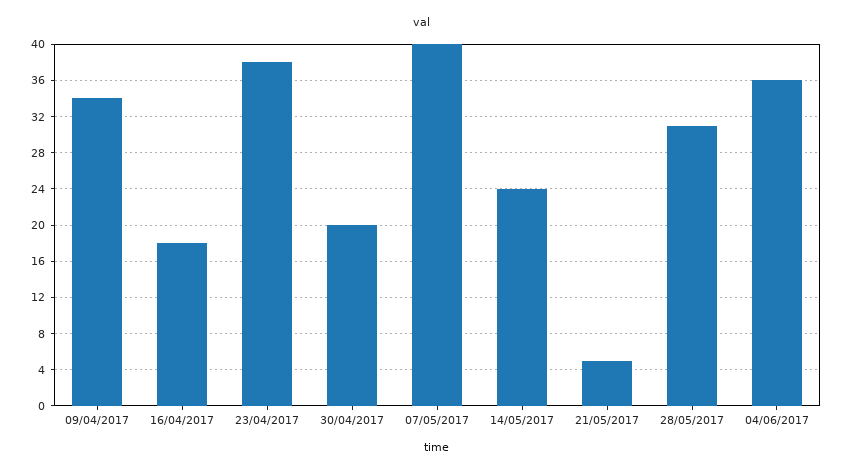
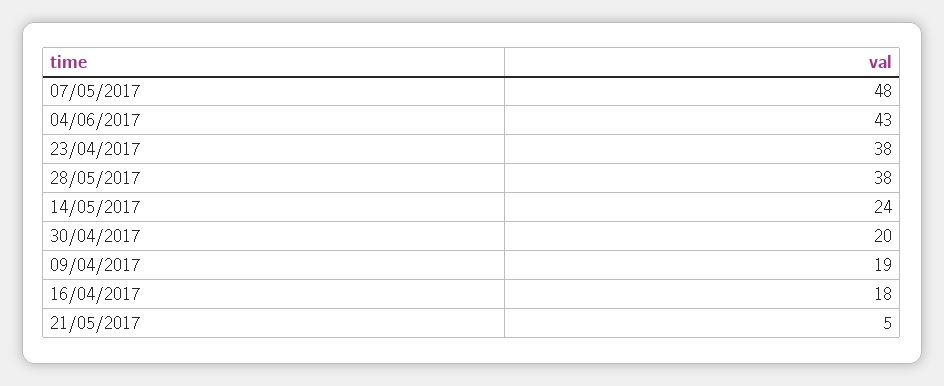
09/04/2017: 34 -> 19
07/05/2017: 40 -> 48
28/05/2017: 31 -> 38
04/06/2017: 36 -> 43

